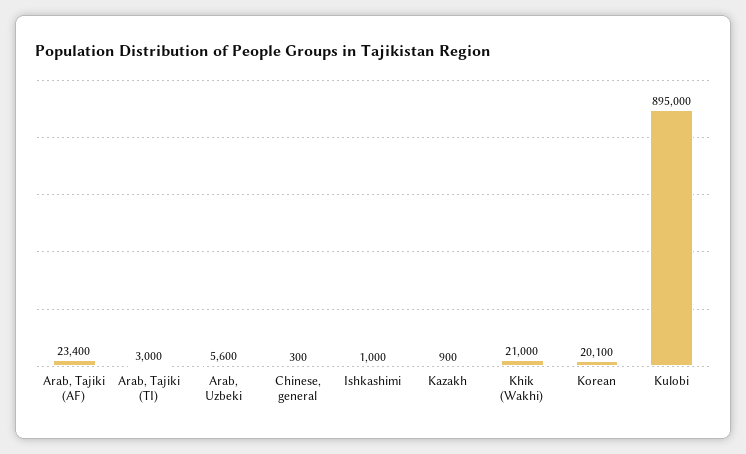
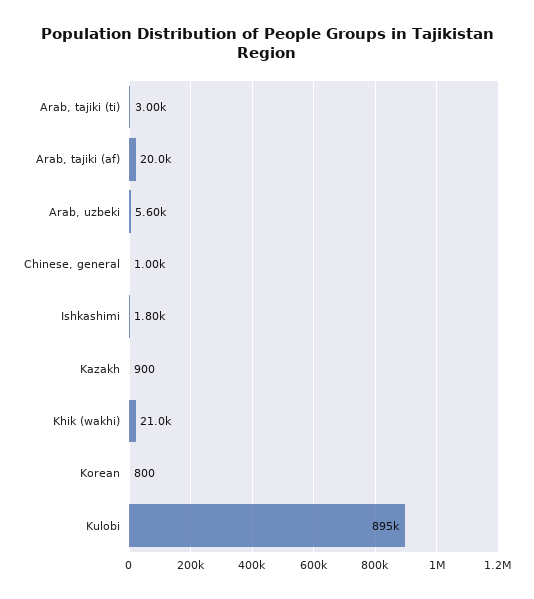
Arab, Tajiki (AF): 23400 -> 20000
Chinese, general: 300 -> 1000
Ishkashimi: 1000 -> 1800
Korean: 20100 -> 800

